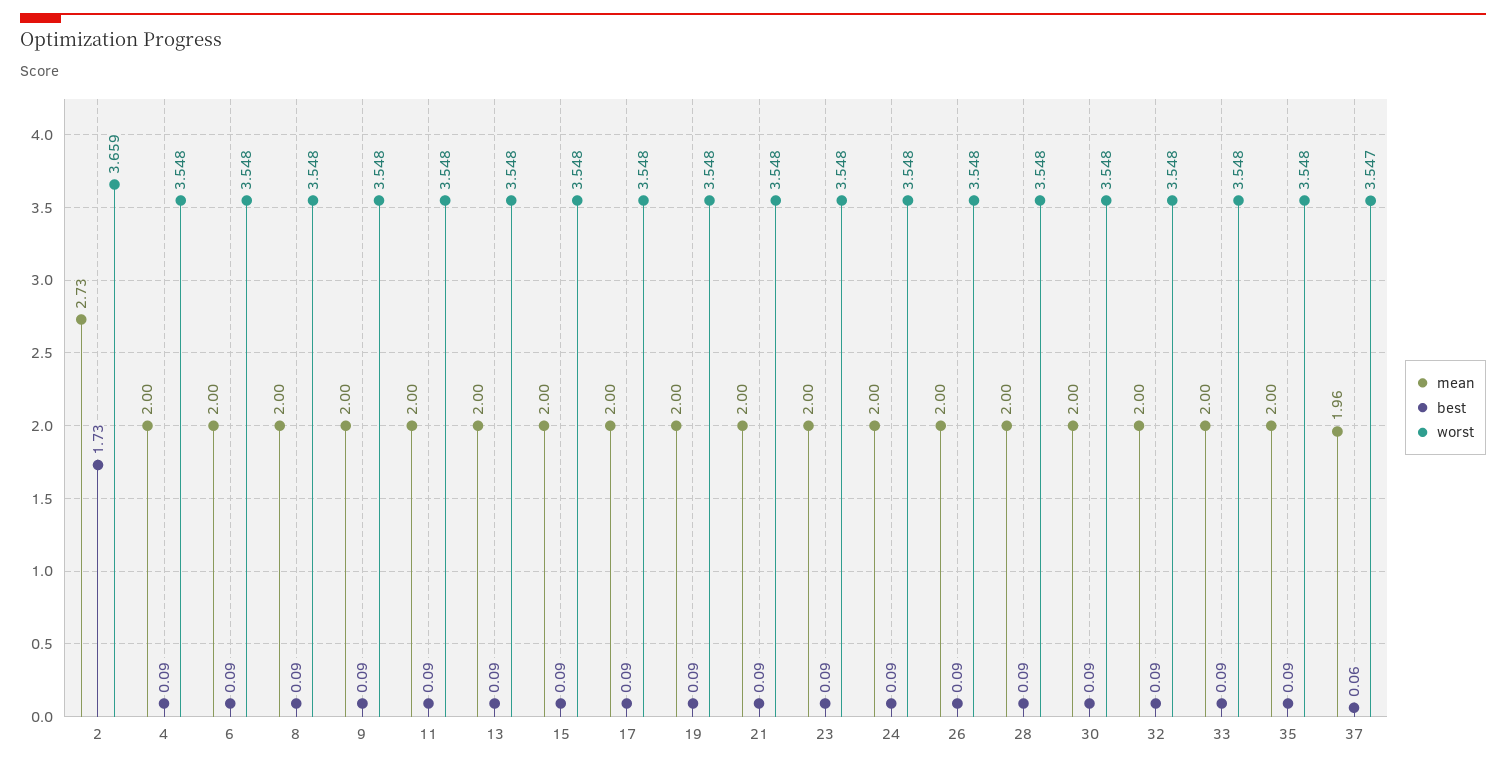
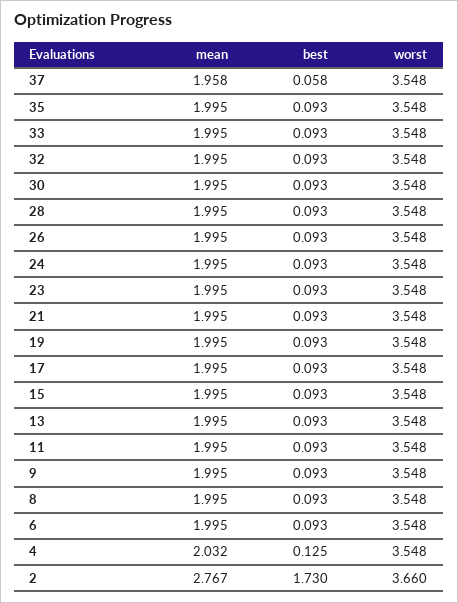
mean, 2: 2.73 -> 2.767
worst, 2: 3.659 -> 3.66
mean, 4: 2 -> 2.032
best, 4: 0.09 -> 0.125
worst, 37: 3.547 -> 3.548

